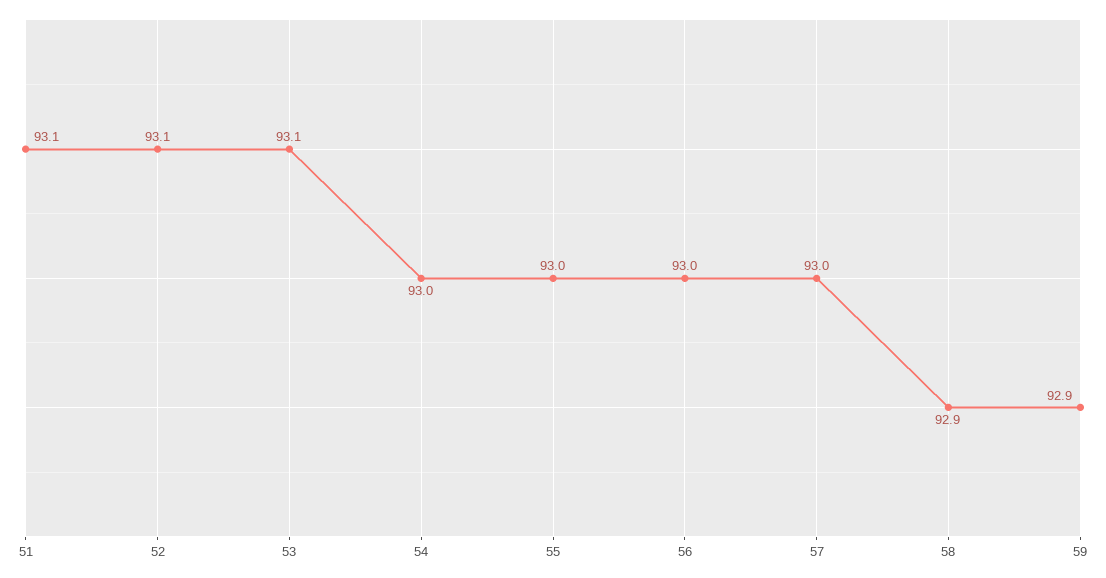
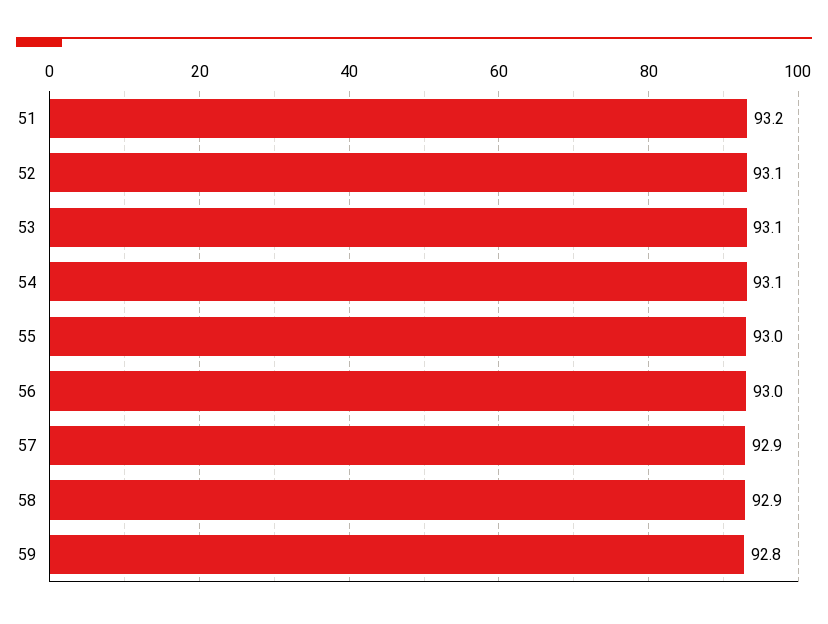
51: 93.1 -> 93.2
54: 93 -> 93.1
57: 93 -> 92.9
59: 92.9 -> 92.8

